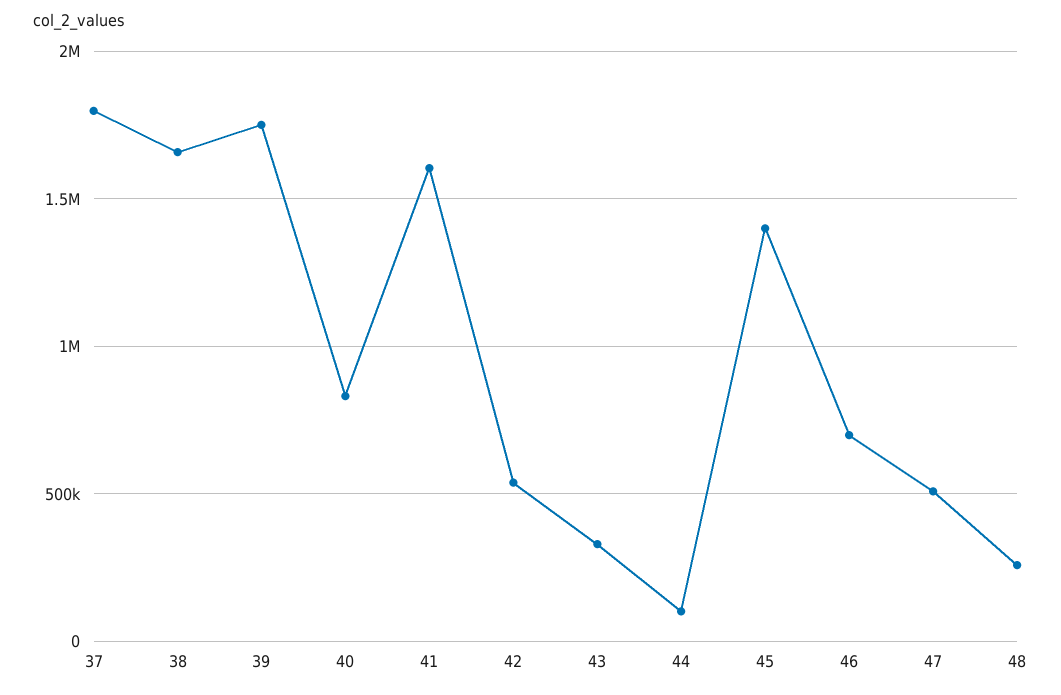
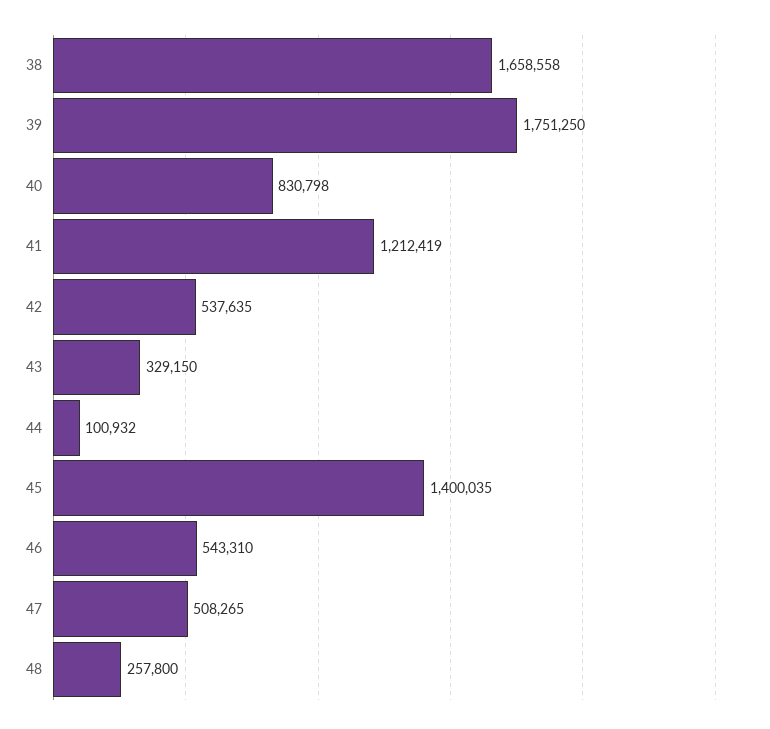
37: 1800000 -> none
41: 1600000 -> 1212419
46: 700000 -> 543310

